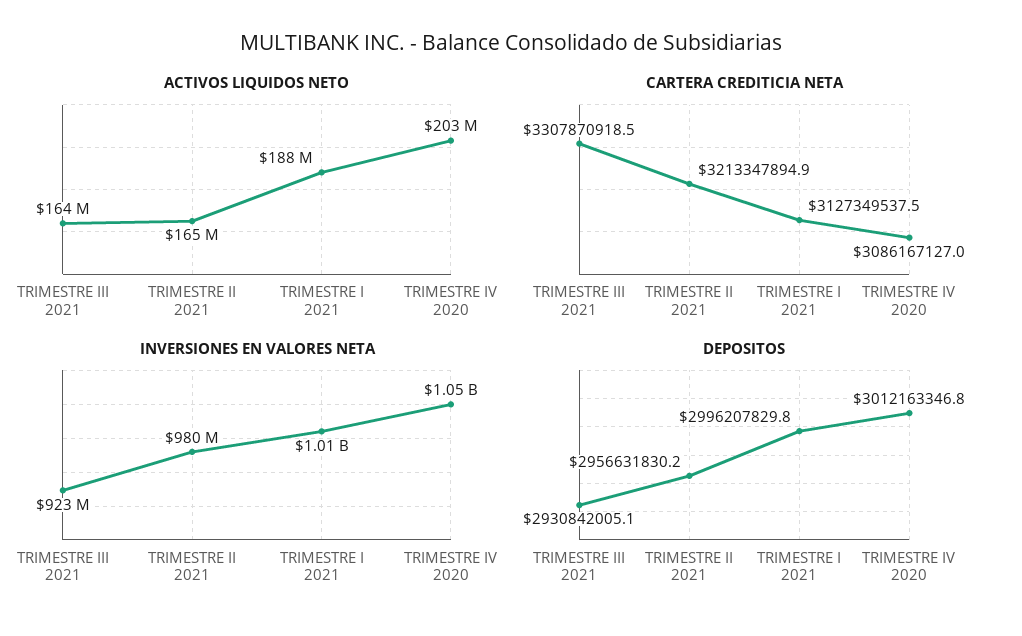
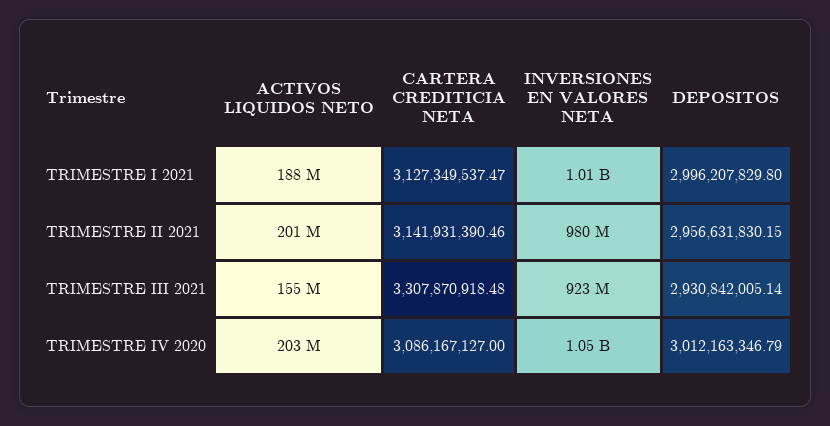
ACTIVOS LIQUIDOS NETO, TRIMESTRE III 2021: 164000000 -> 155000000
ACTIVOS LIQUIDOS NETO, TRIMESTRE II 2021: 165000000 -> 201000000
CARTERA CREDITICIA NETA, TRIMESTRE II 2021: 3213347894.9 -> 3141931390.46

